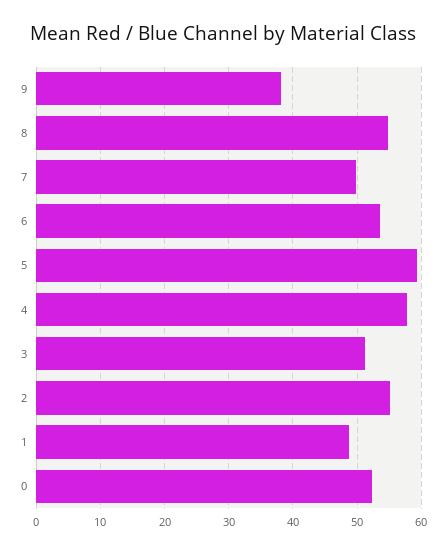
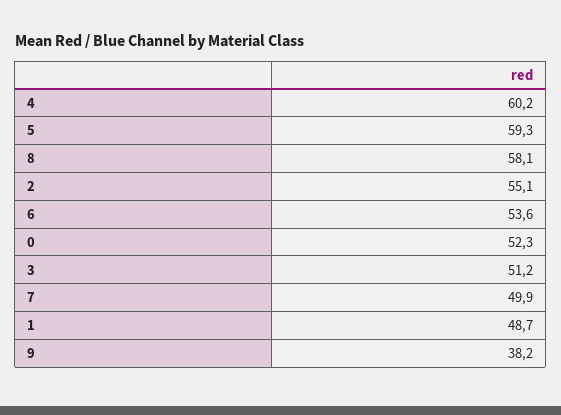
8: 55 -> 58.1
4: 58 -> 60.2

